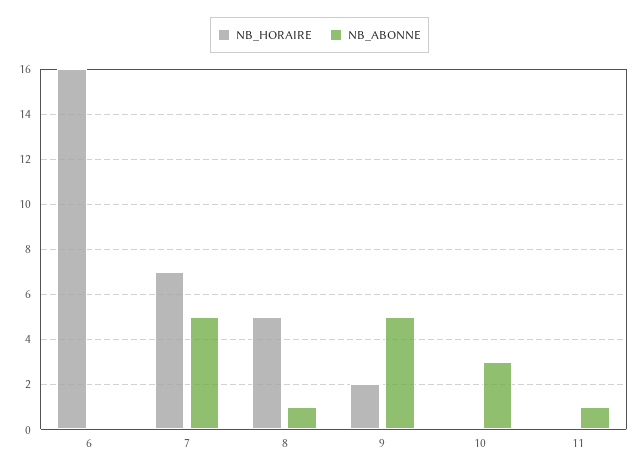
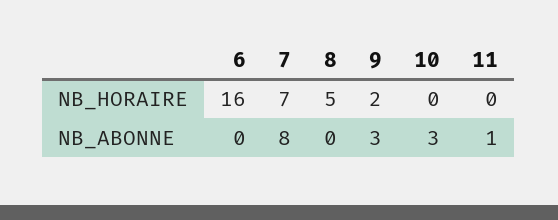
NB_ABONNE, 7: 5 -> 8
NB_ABONNE, 8: 1 -> 0
NB_ABONNE, 9: 5 -> 3

